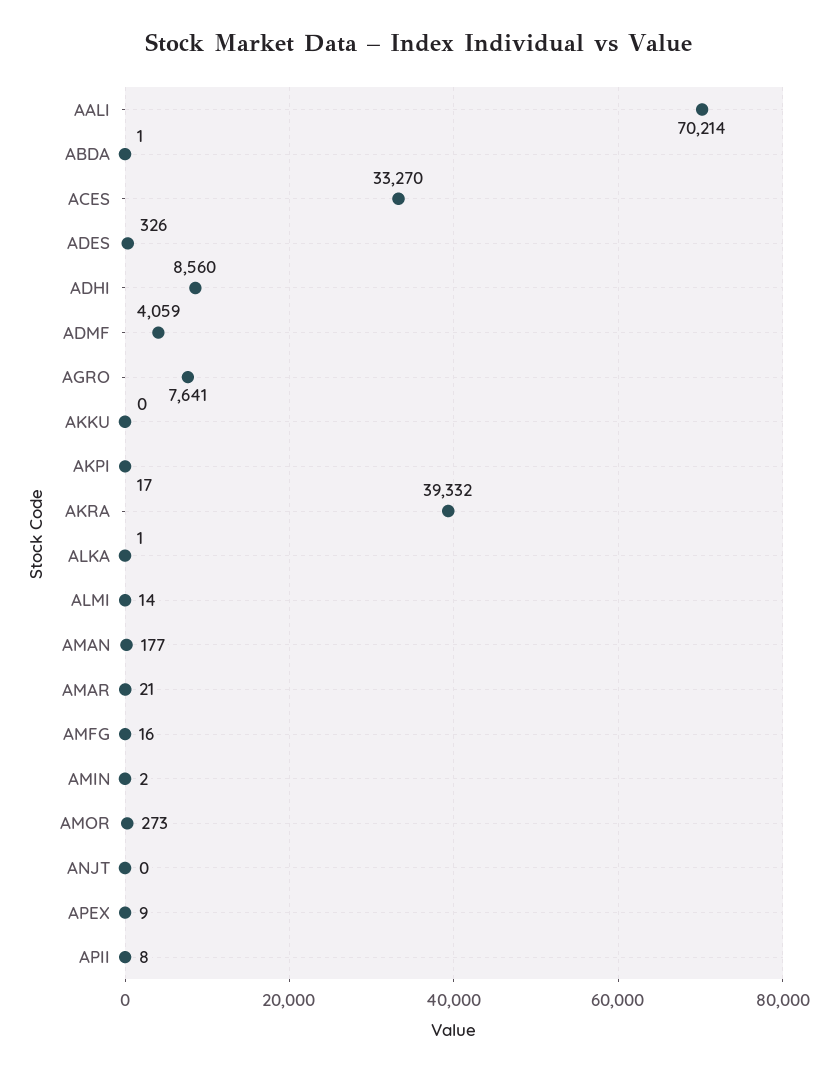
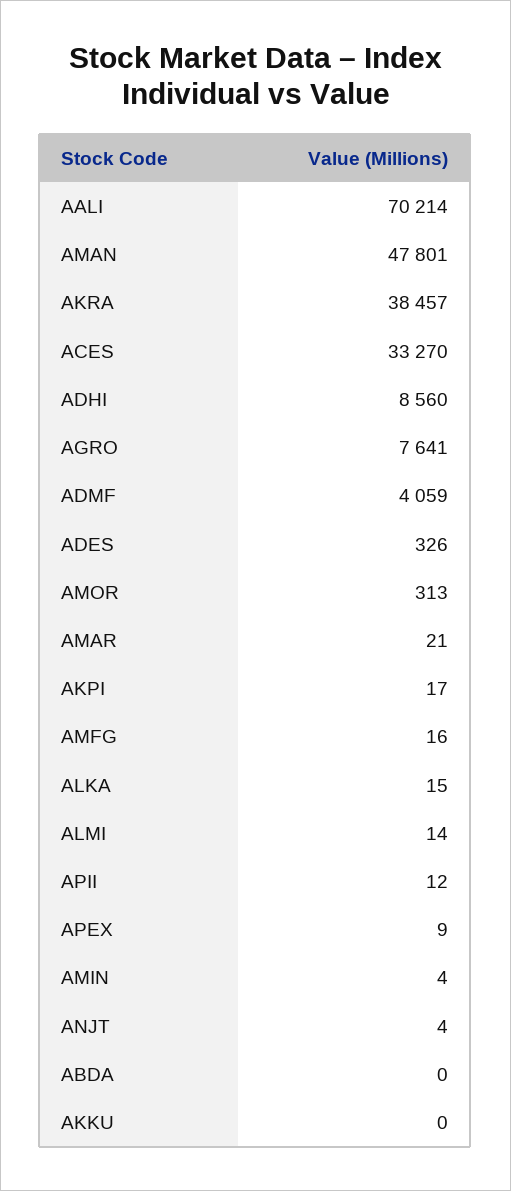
ABDA: 1 -> 0
AKRA: 39332 -> 38457
ALKA: 1 -> 15
AMAN: 177 -> 47801
AMIN: 2 -> 4
AMOR: 273 -> 313
ANJT: 0 -> 4
APII: 8 -> 12

